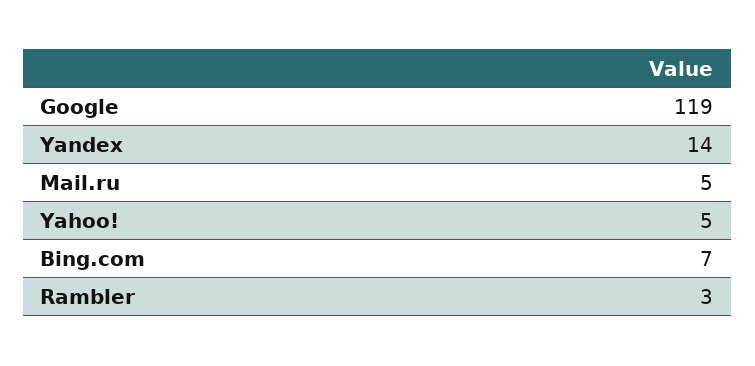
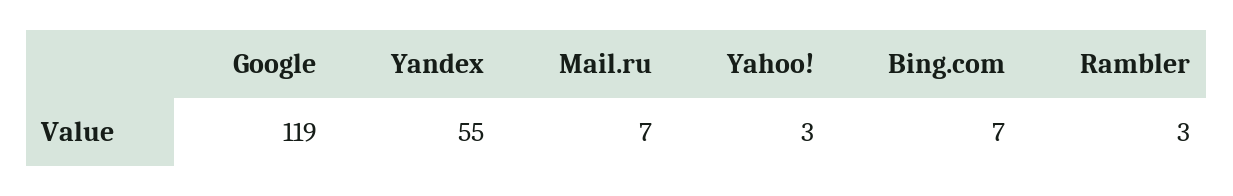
Yandex: 14 -> 55
Mail.ru: 5 -> 7
Yahoo!: 5 -> 3

